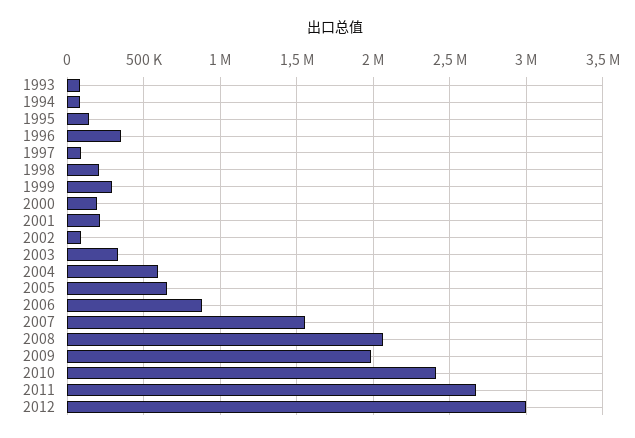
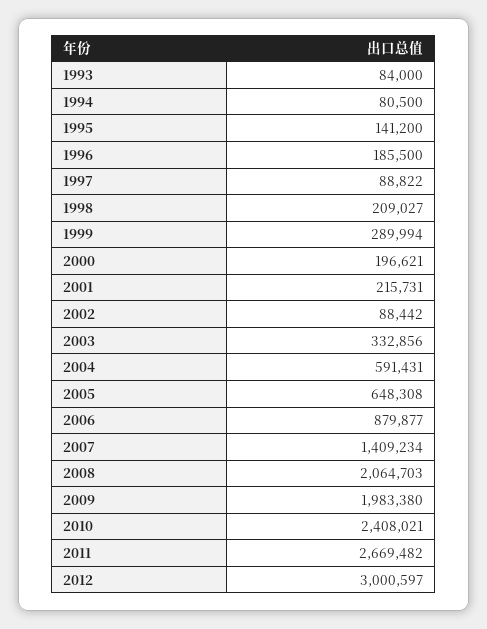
1996: 350000 -> 185500
2007: 1550000 -> 1409234

